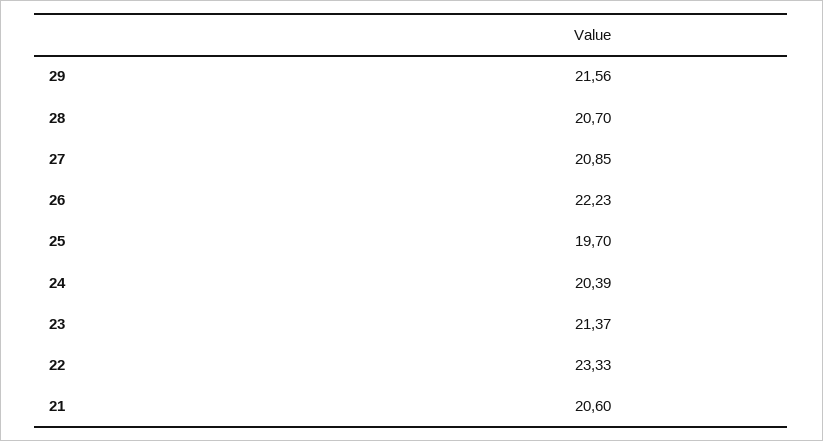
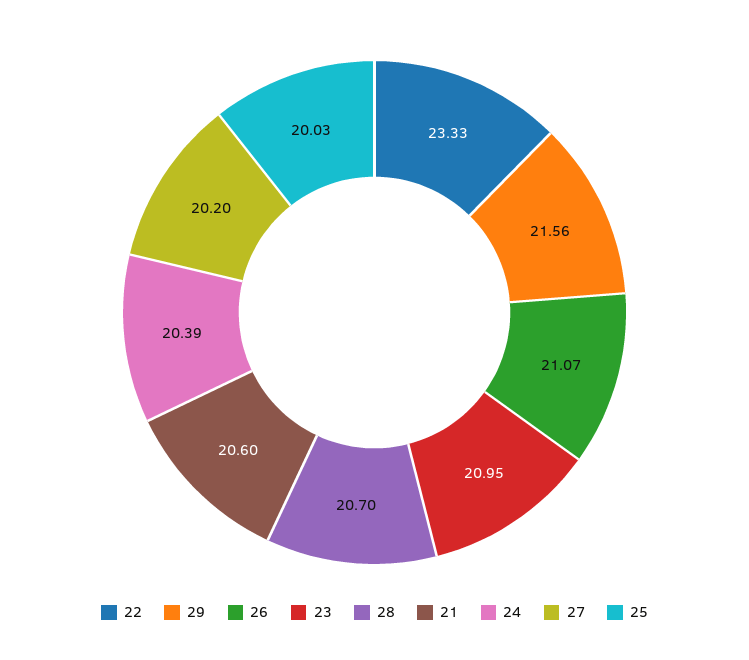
27: 20.85 -> 20.2
26: 22.23 -> 21.07
25: 19.7 -> 20.03
23: 21.37 -> 20.95

